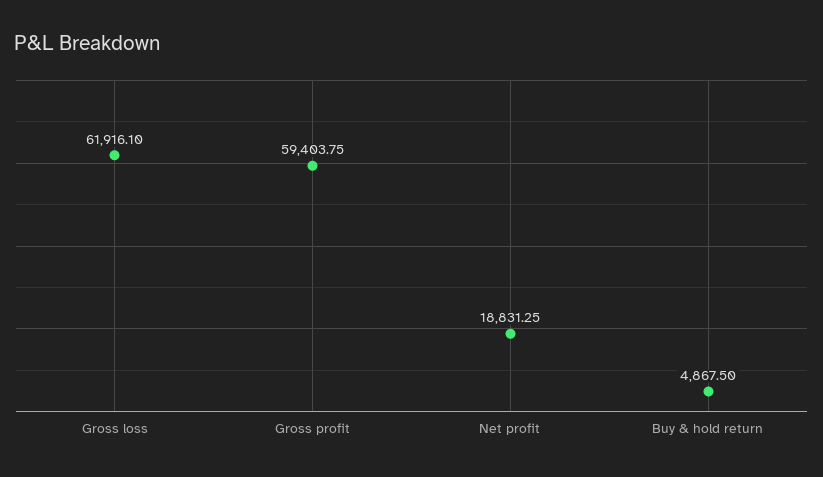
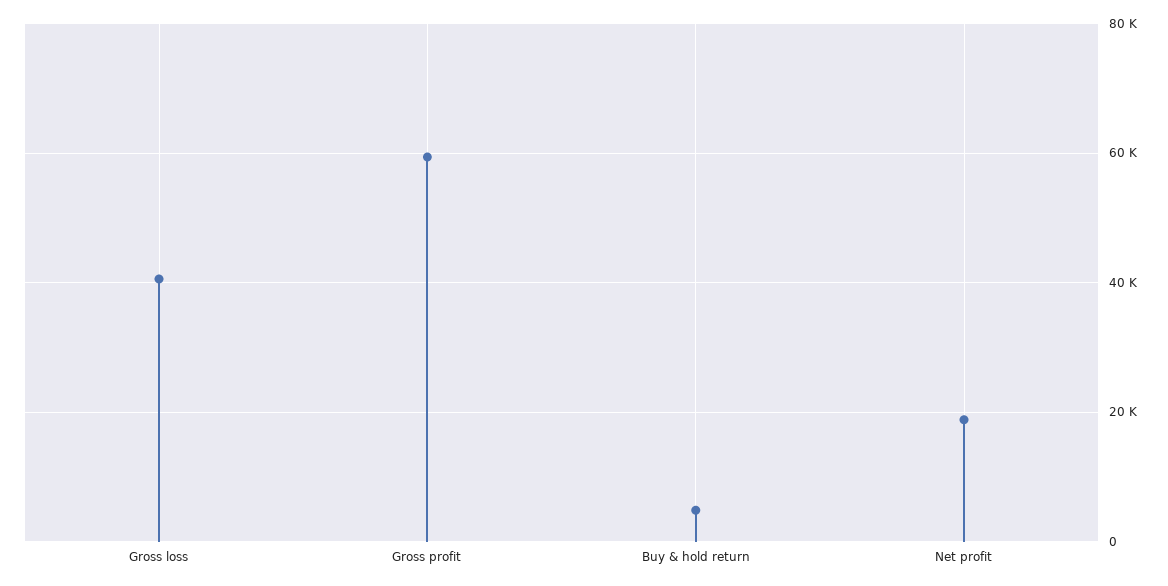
Gross loss: 61916.1 -> 40000

